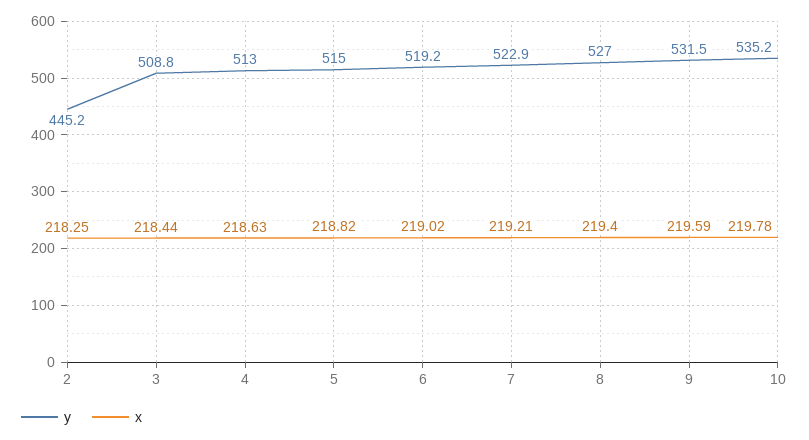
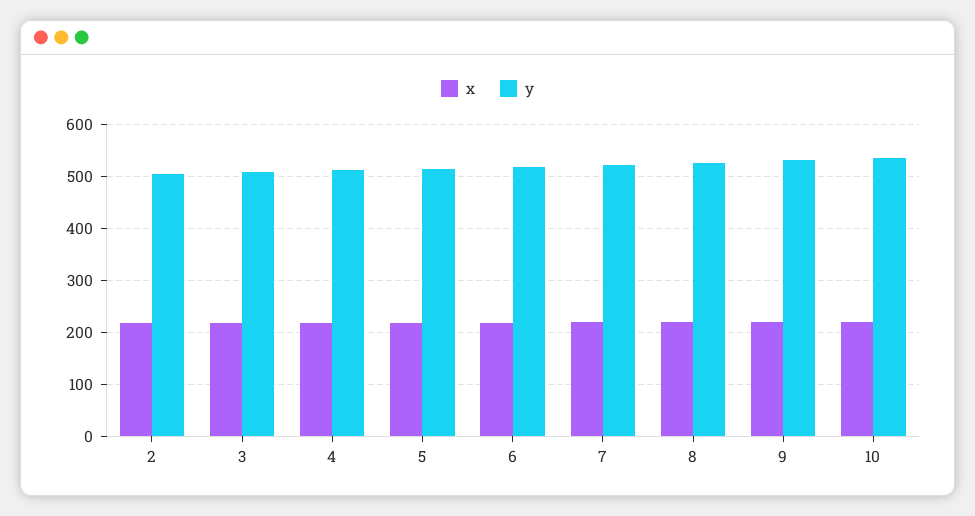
y, 2: 445.2 -> 500

